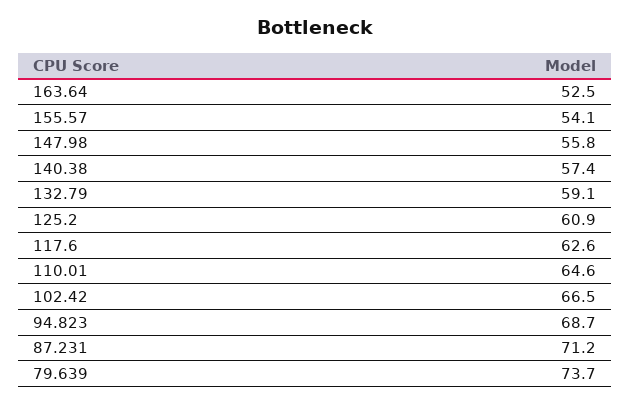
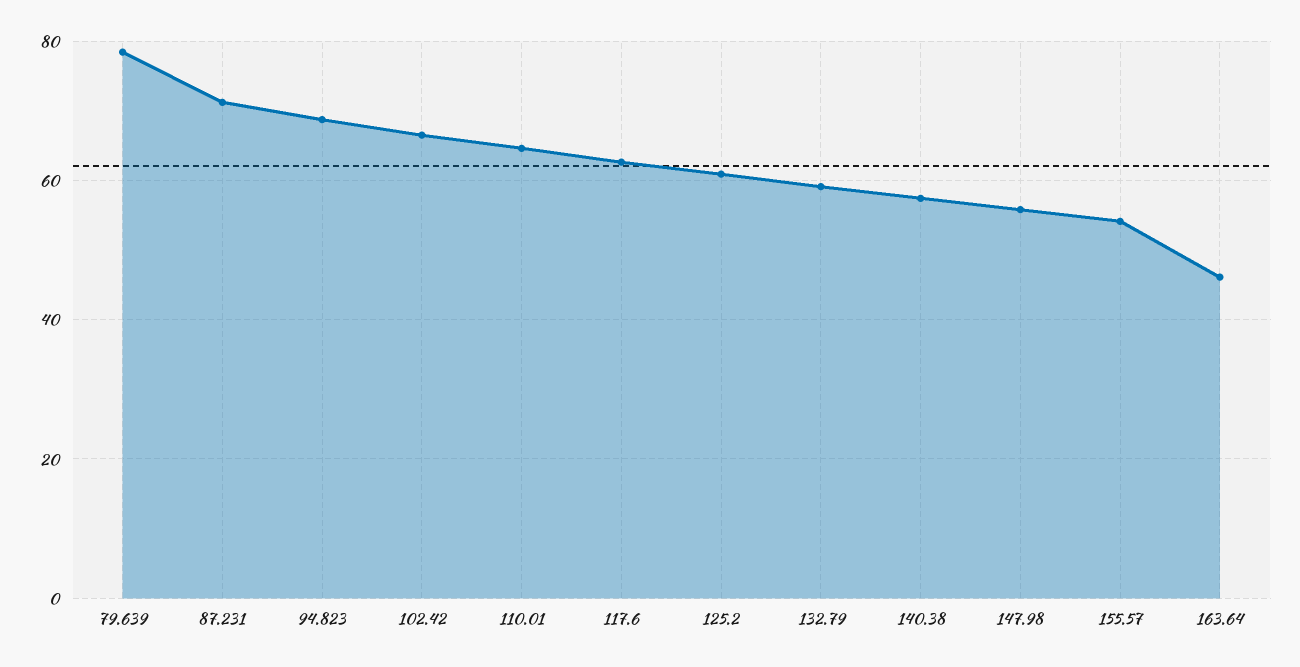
163.64: 52.5 -> 46
79.639: 73.7 -> 78

